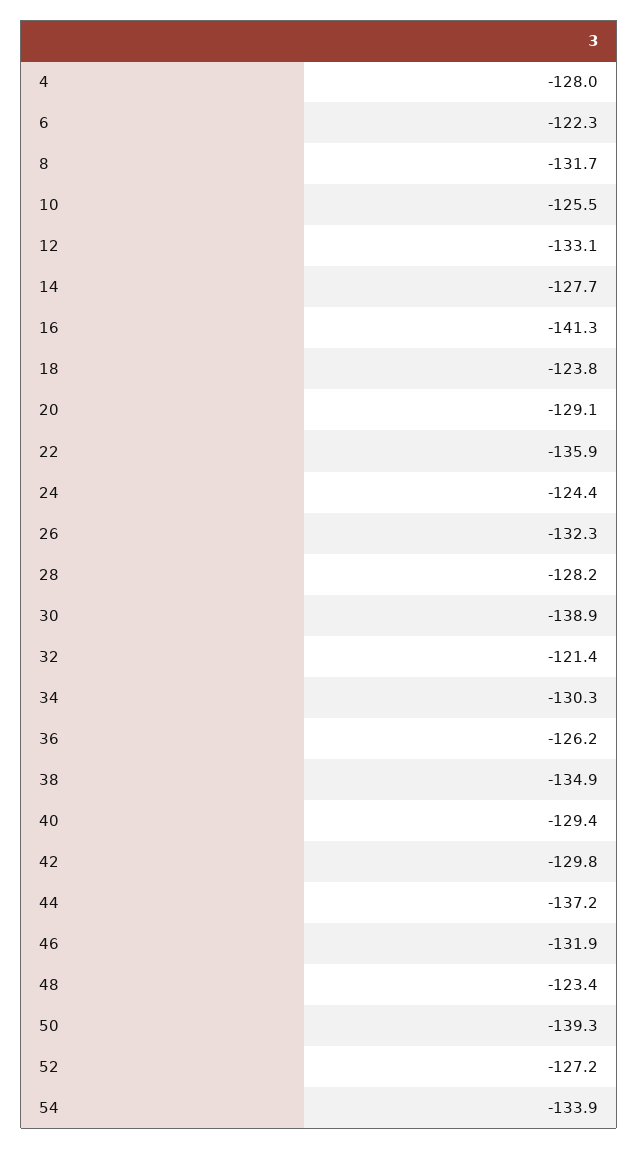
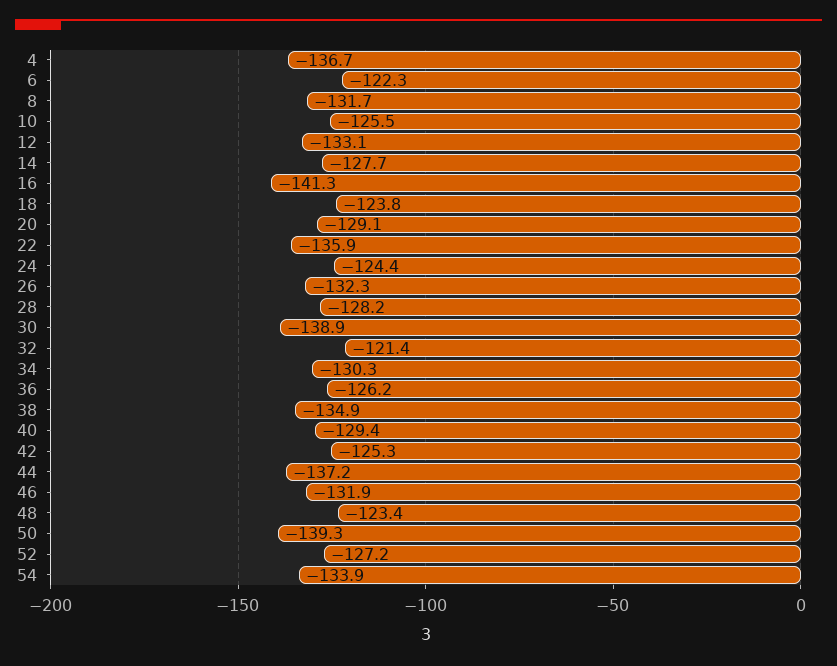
4: -128 -> -136.7
42: -129.8 -> -125.3

